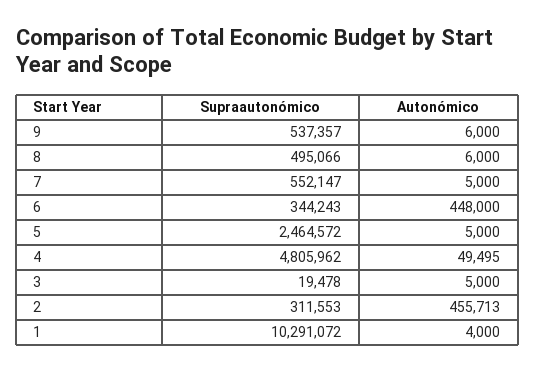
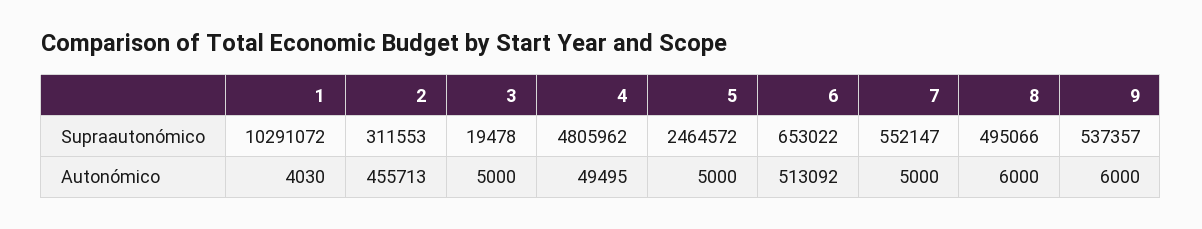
Supraautonómico, 6: 344243 -> 653022
Autonómico, 6: 448000 -> 513092
Autonómico, 1: 4000 -> 4030

